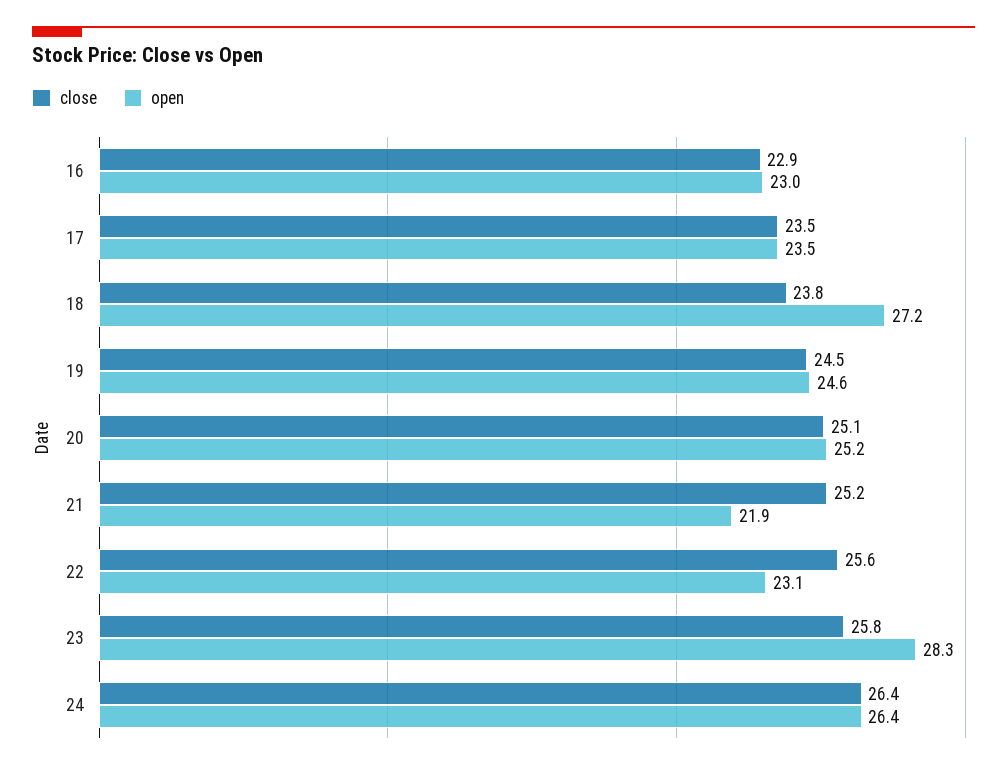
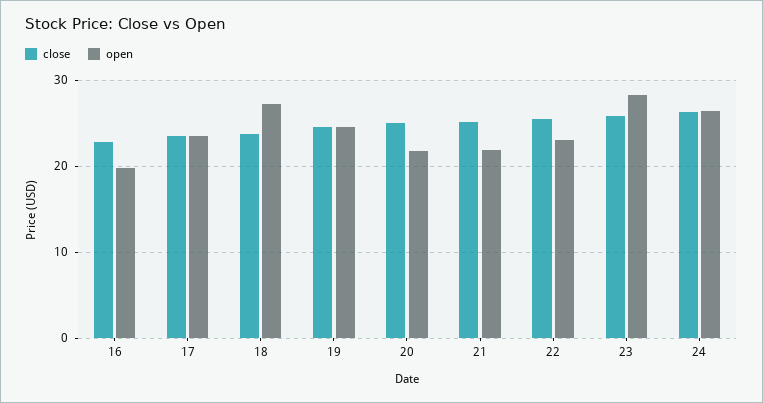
open, 16: 23 -> 20
open, 20: 25.2 -> 22

